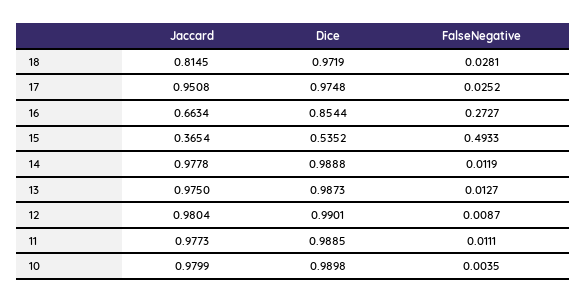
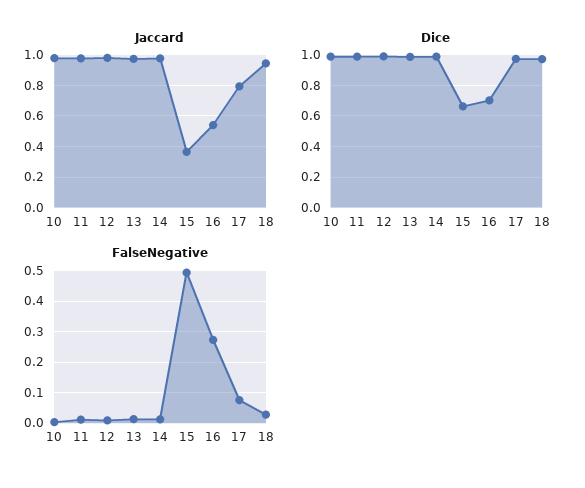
Jaccard, 18: 0.8145 -> 0.95
Jaccard, 17: 0.9508 -> 0.8
FalseNegative, 17: 0.0252 -> 0.08
Jaccard, 16: 0.6634 -> 0.55
Dice, 16: 0.8544 -> 0.7
Dice, 15: 0.5352 -> 0.65

